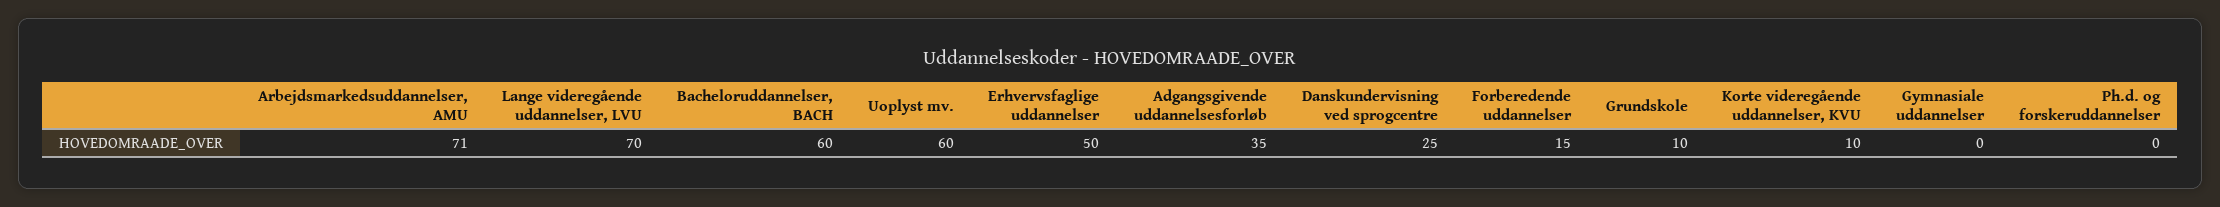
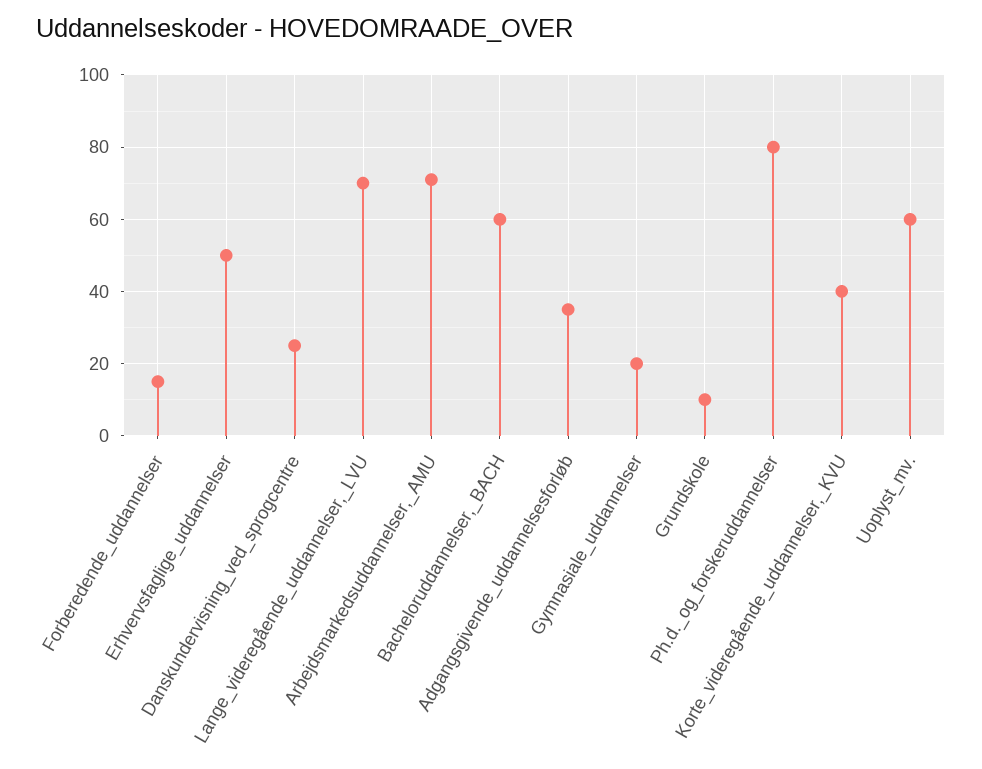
Korte videregående uddannelser, KVU: 10 -> 40
Gymnasiale uddannelser: 0 -> 20
Ph.d. og forskeruddannelser: 0 -> 80

